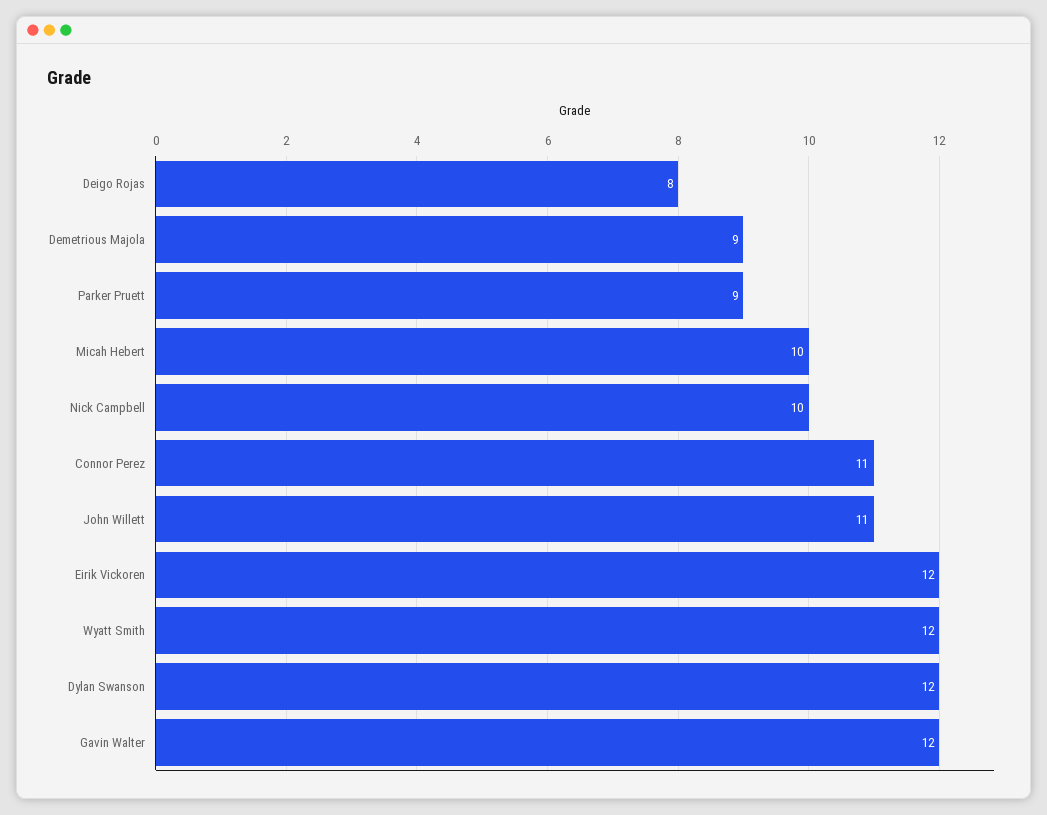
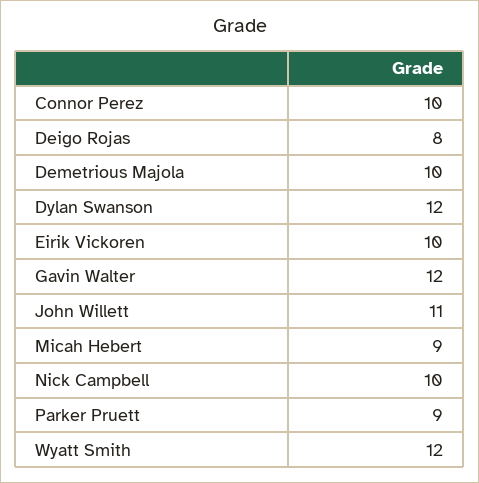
Demetrious Majola: 9 -> 10
Micah Hebert: 10 -> 9
Connor Perez: 11 -> 10
Eirik Vickoren: 12 -> 10

